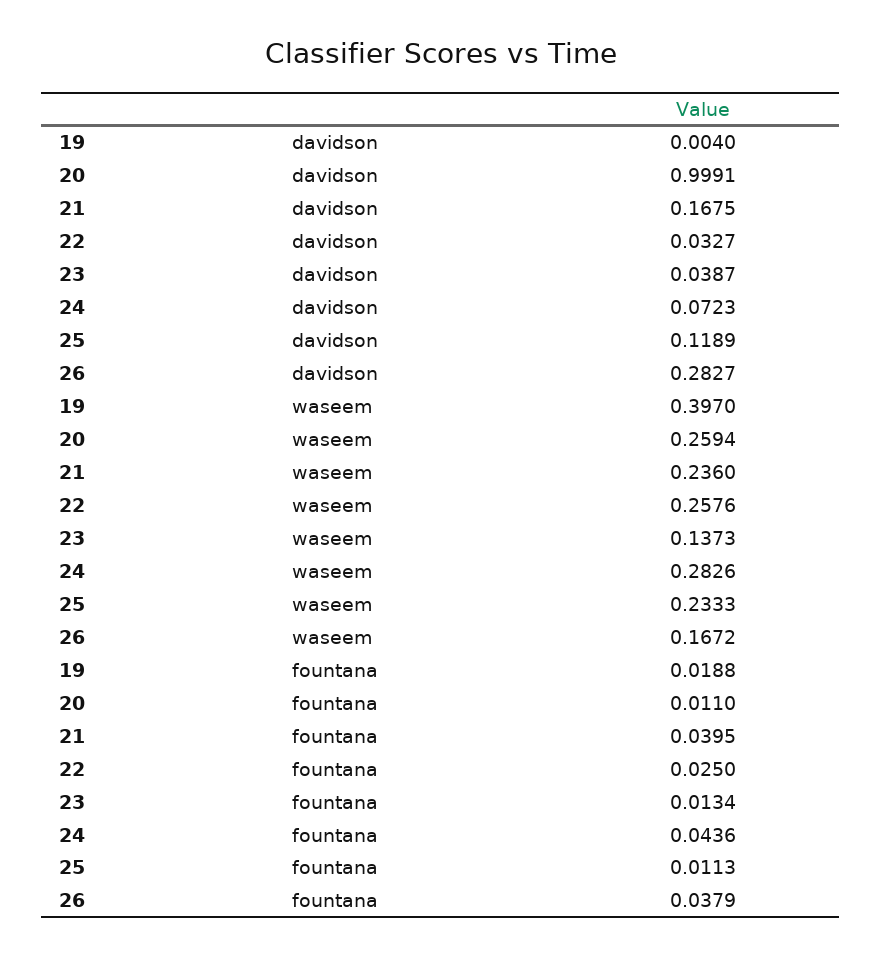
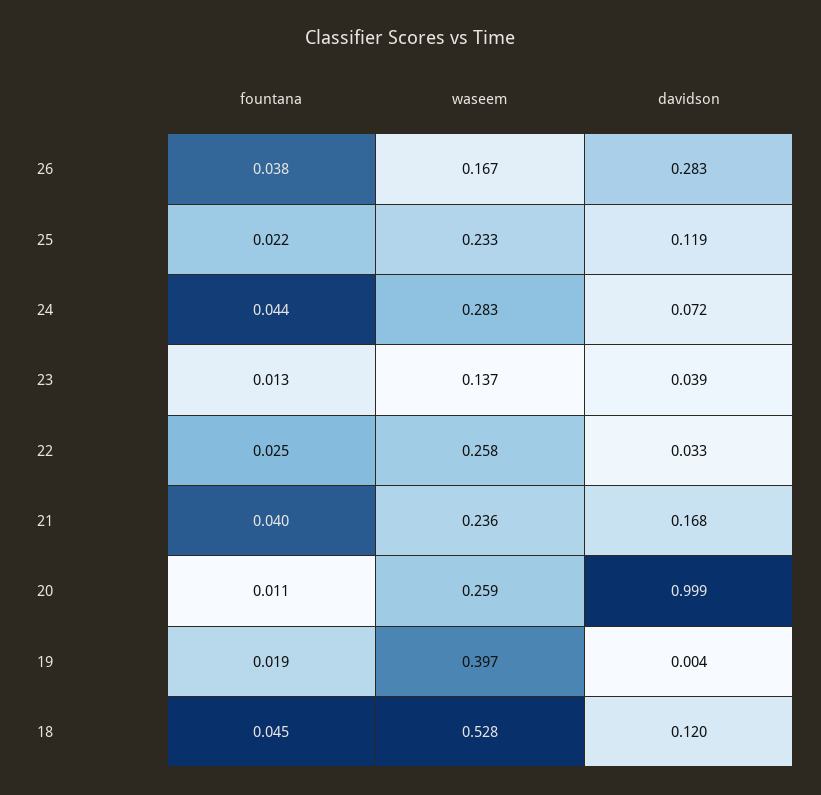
25, fountana: 0.0113 -> 0.022
18, fountana: none -> 0.045
18, waseem: none -> 0.528
18, davidson: none -> 0.12

